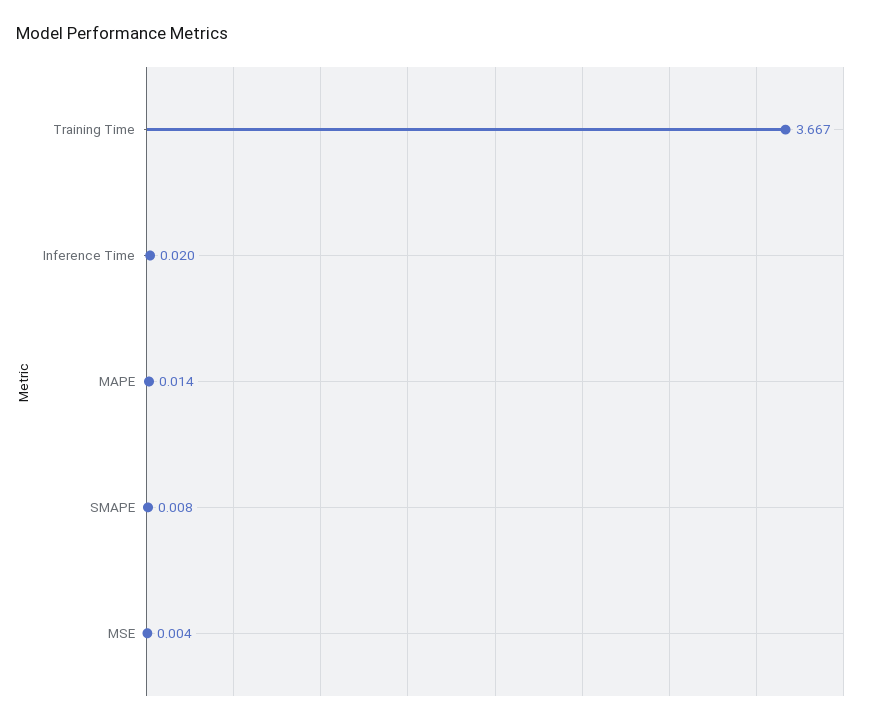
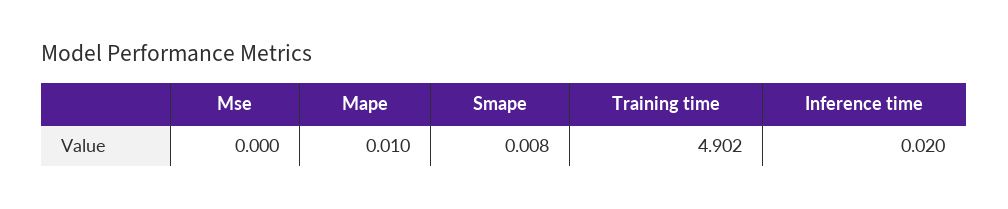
Training Time: 3.667 -> 4.902
MAPE: 0.014 -> 0.01
MSE: 0.004 -> 0

